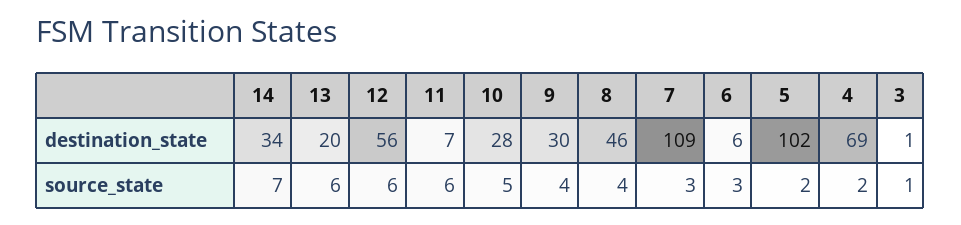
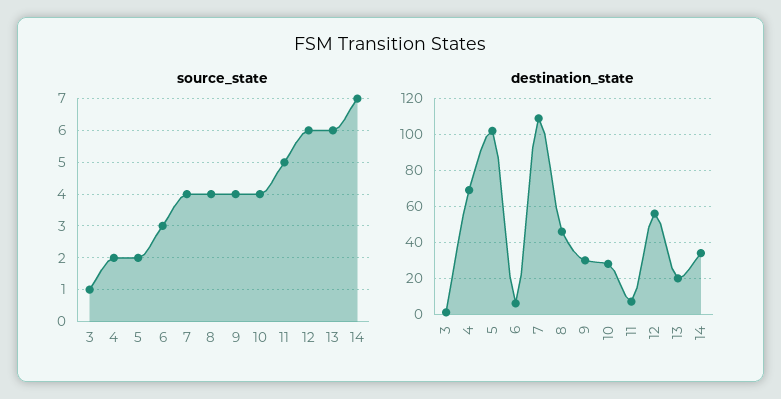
source_state, 11: 6 -> 5
source_state, 10: 5 -> 4
source_state, 7: 3 -> 4

